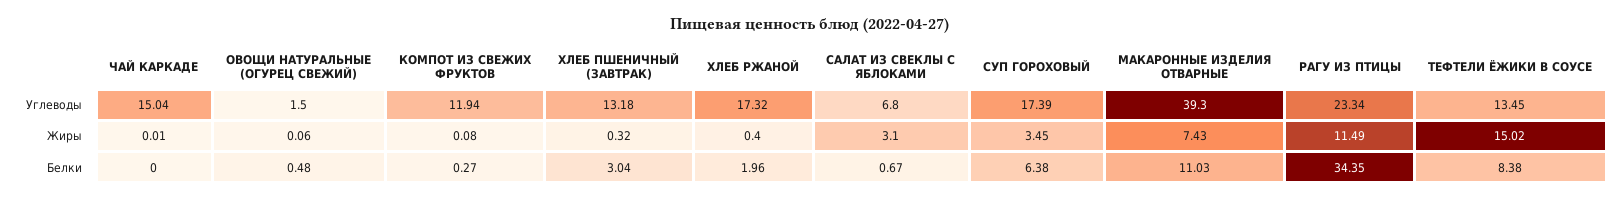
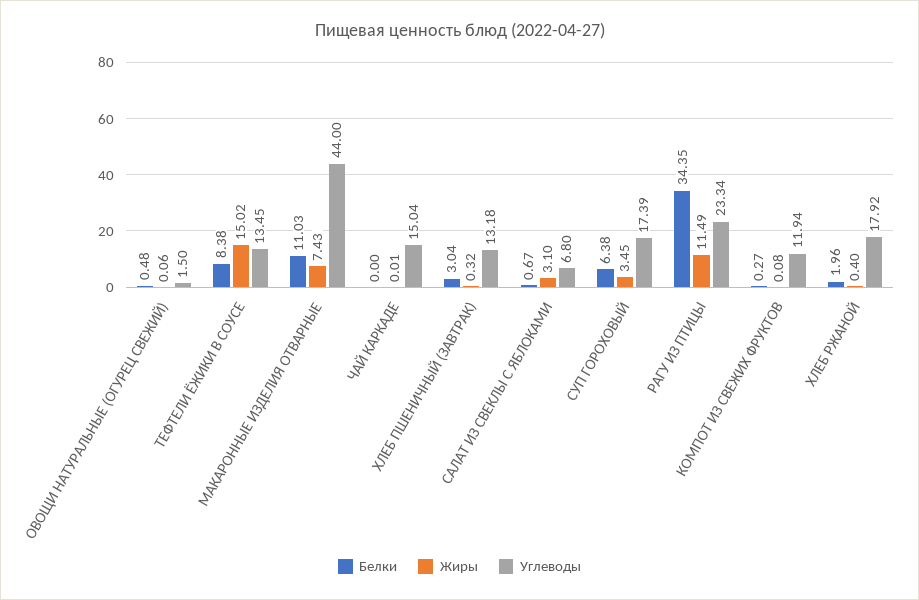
Углеводы, ХЛЕБ РЖАНОЙ: 17.32 -> 17.92
Углеводы, МАКАРОННЫЕ ИЗДЕЛИЯ ОТВАРНЫЕ: 39.3 -> 44

